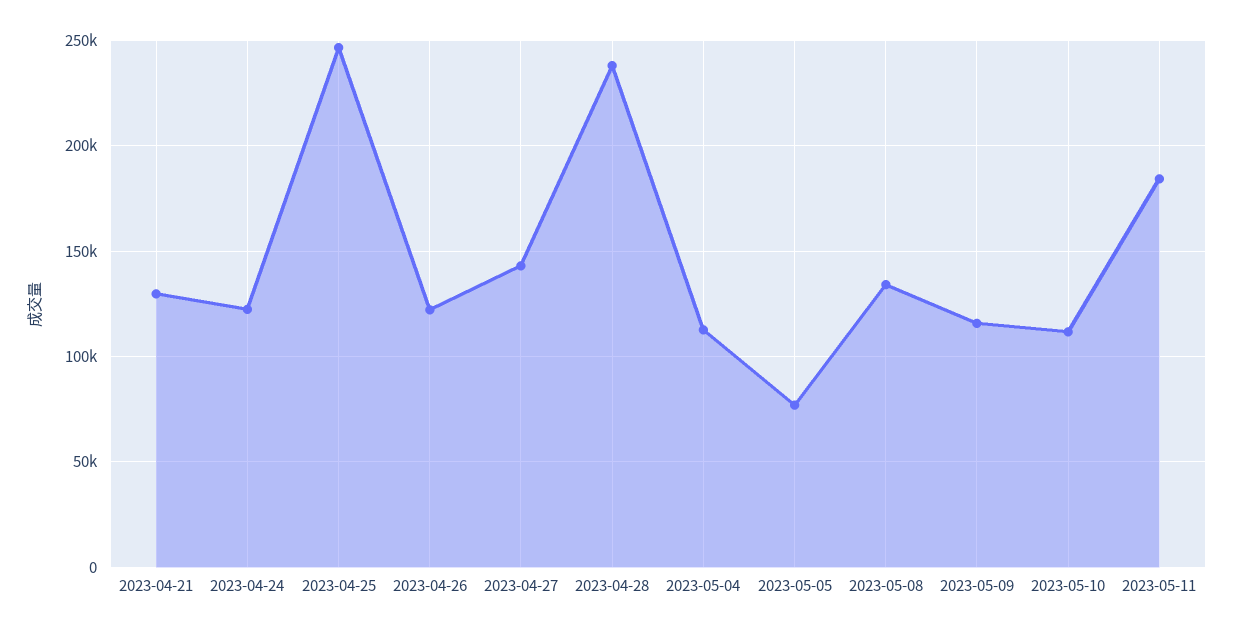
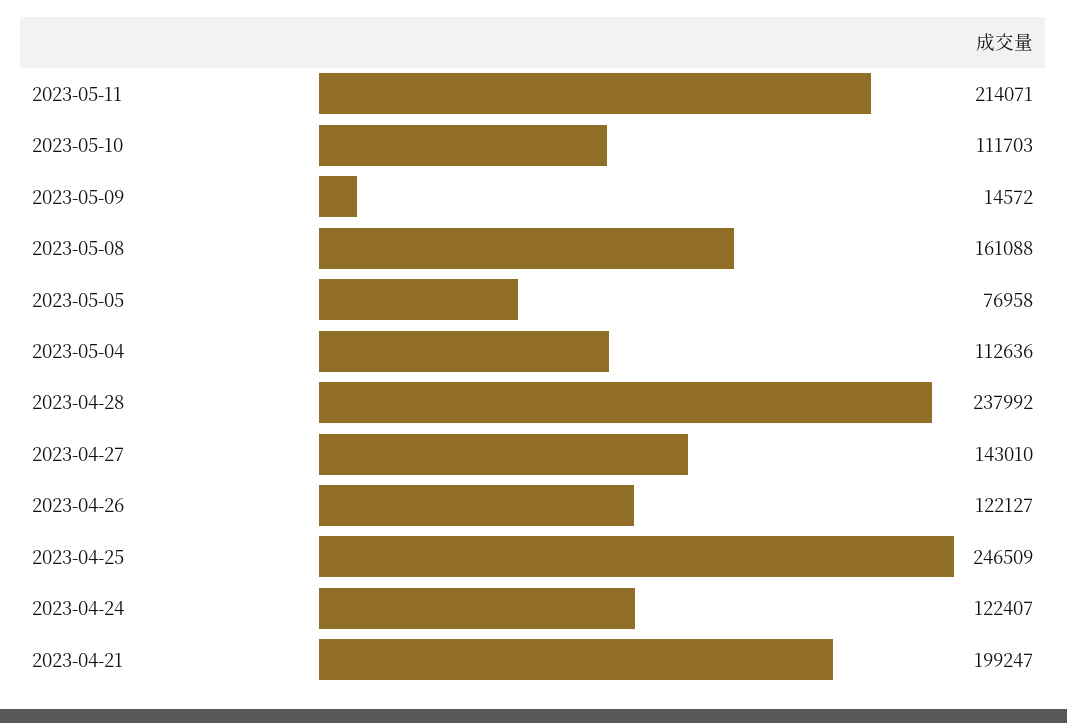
2023-04-21: 130000 -> 199247
2023-05-08: 135000 -> 161088
2023-05-09: 115000 -> 14572
2023-05-11: 185000 -> 214071

